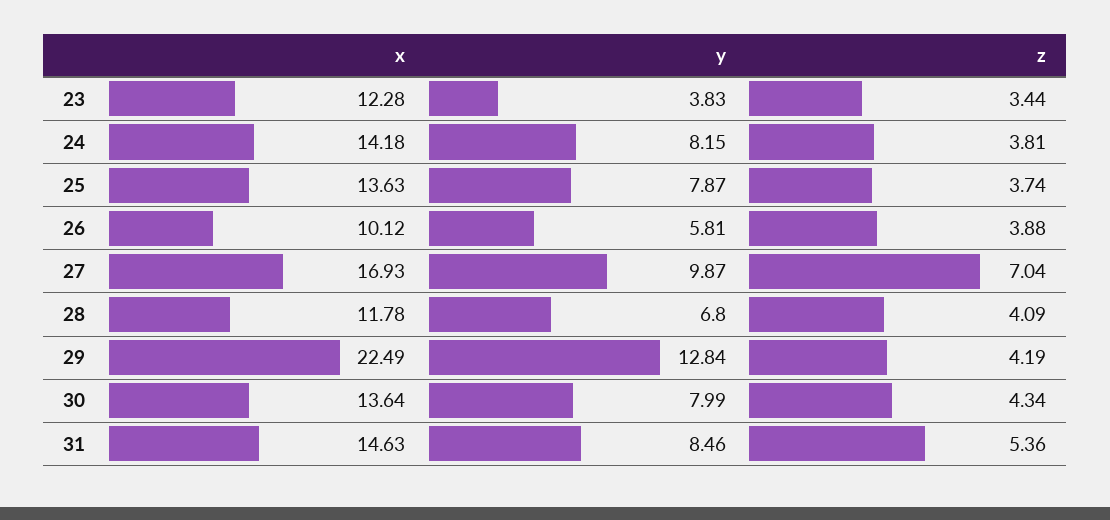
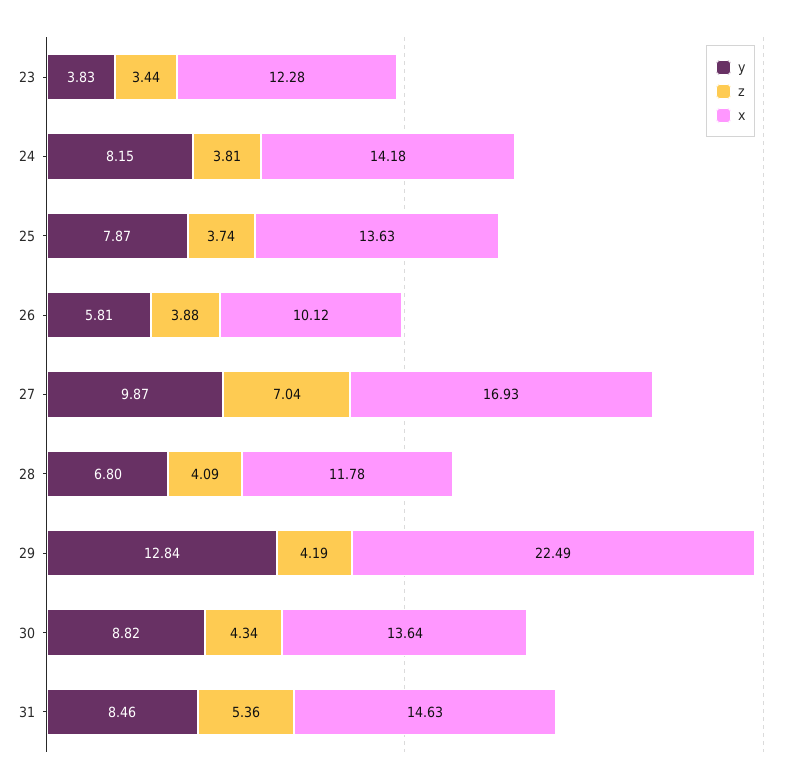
y, 30: 7.99 -> 8.82

